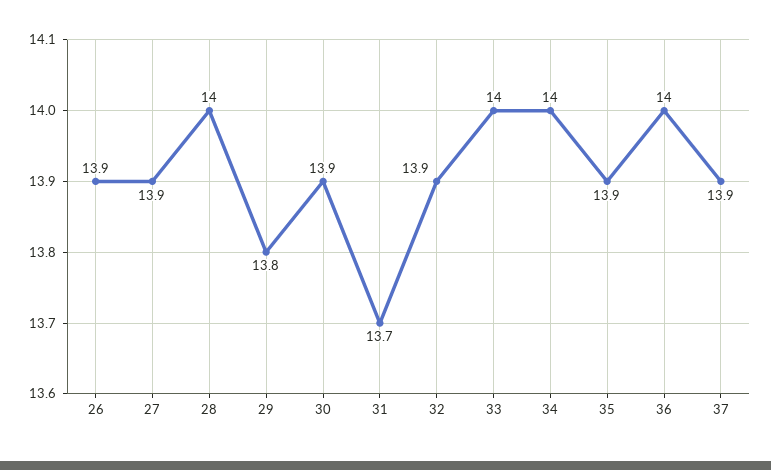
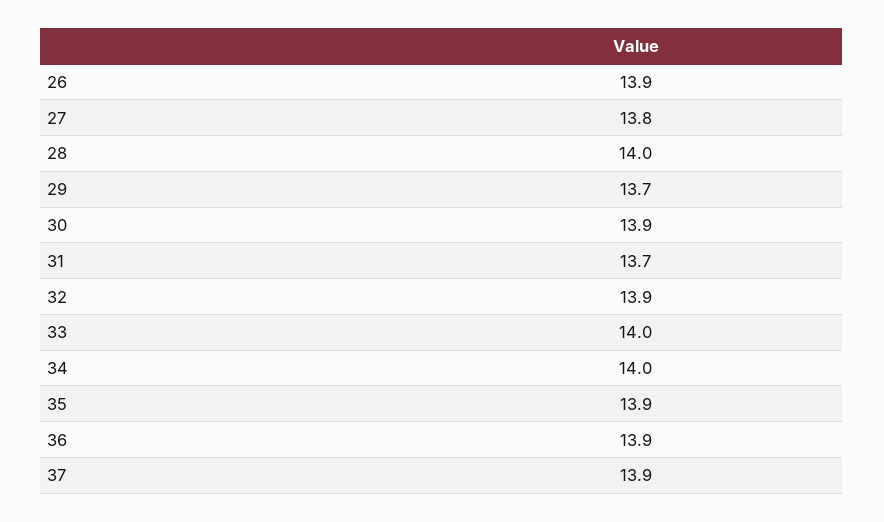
27: 13.9 -> 13.8
29: 13.8 -> 13.7
36: 14 -> 13.9

